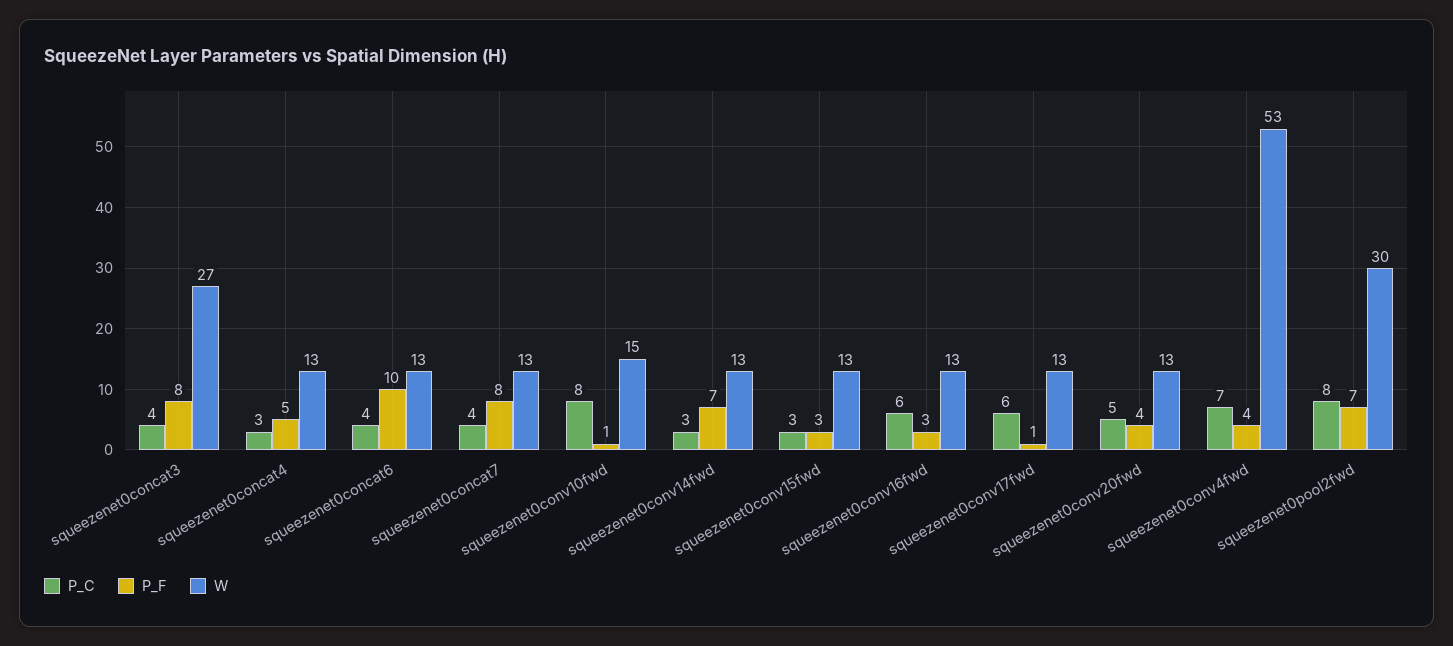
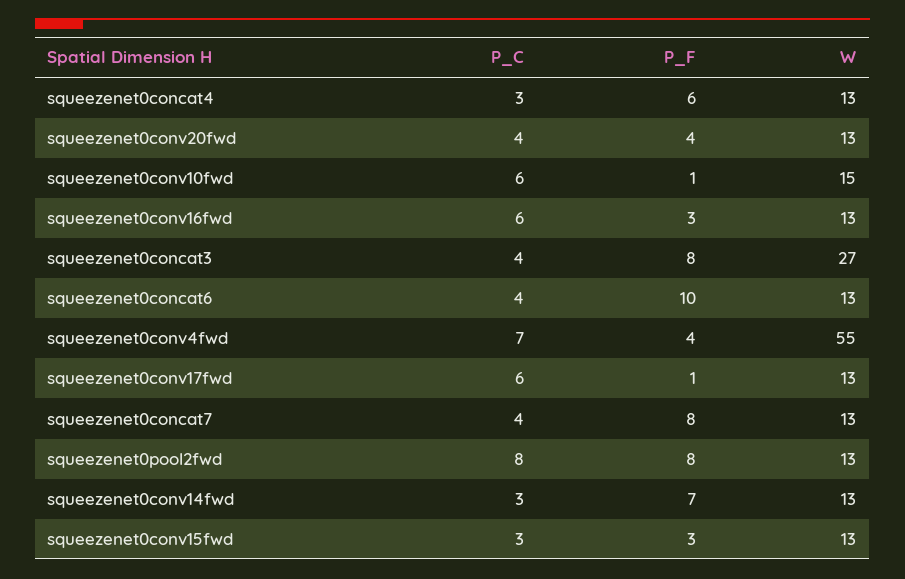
P_F, squeezenet0concat4: 5 -> 6
P_C, squeezenet0conv10fwd: 8 -> 6
P_C, squeezenet0conv20fwd: 5 -> 4
W, squeezenet0conv4fwd: 53 -> 55
P_F, squeezenet0pool2fwd: 7 -> 8
W, squeezenet0pool2fwd: 30 -> 13

